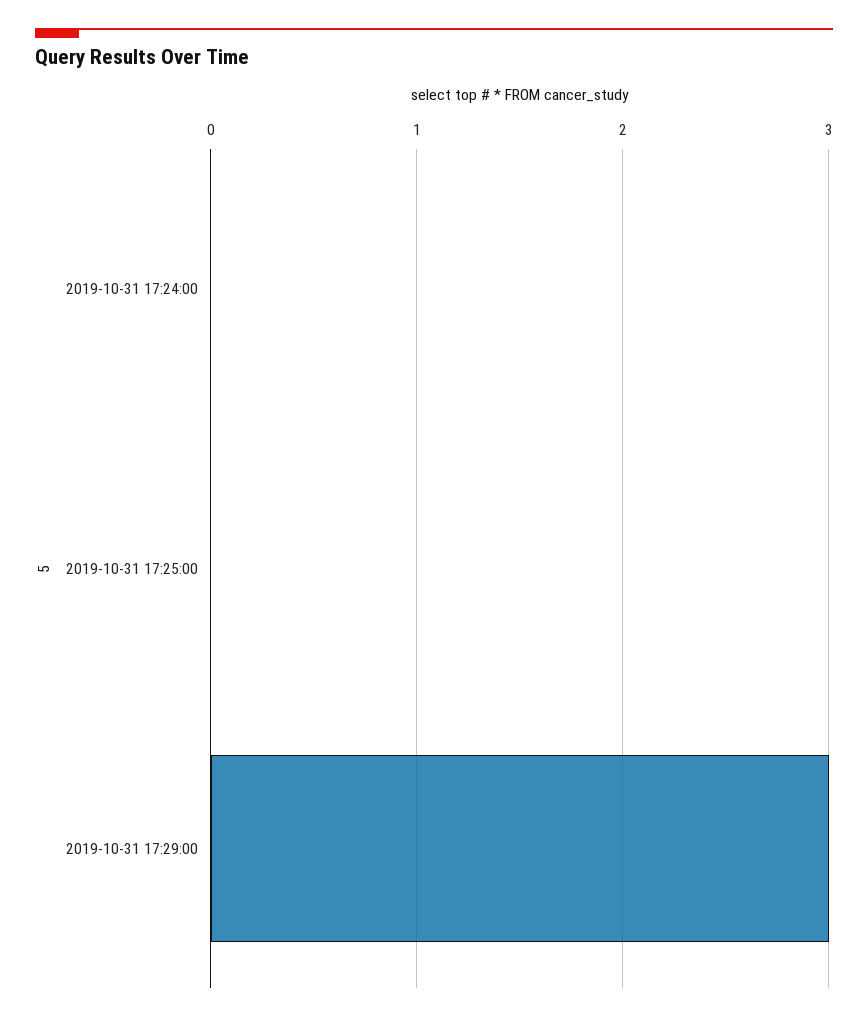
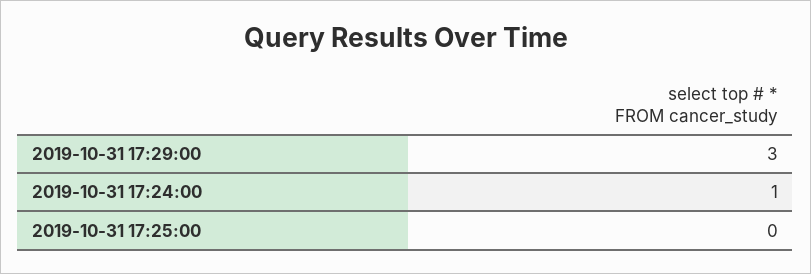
2019-10-31 17:24:00: 0 -> 1

